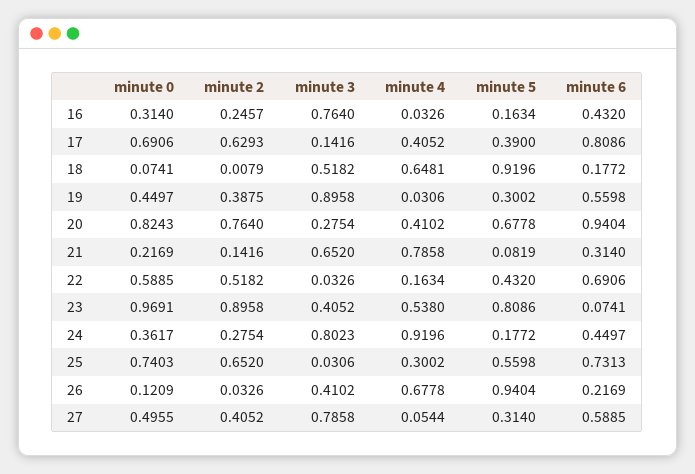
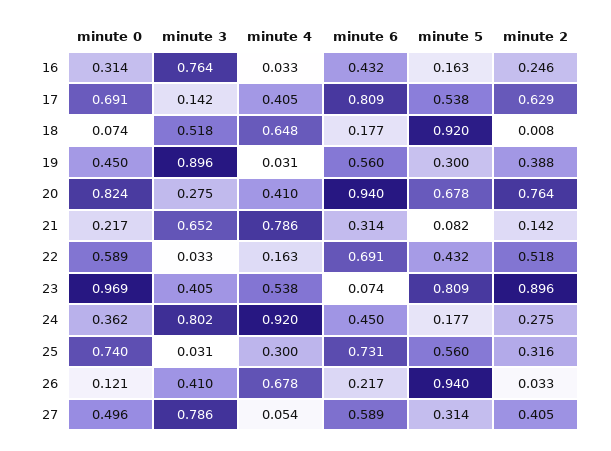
minute 5, 17: 0.39 -> 0.538
minute 2, 25: 0.652 -> 0.316

